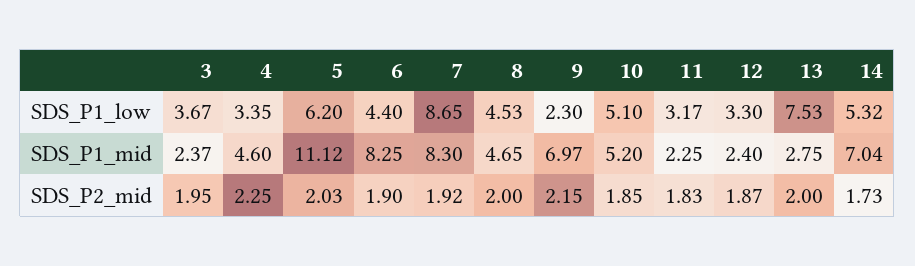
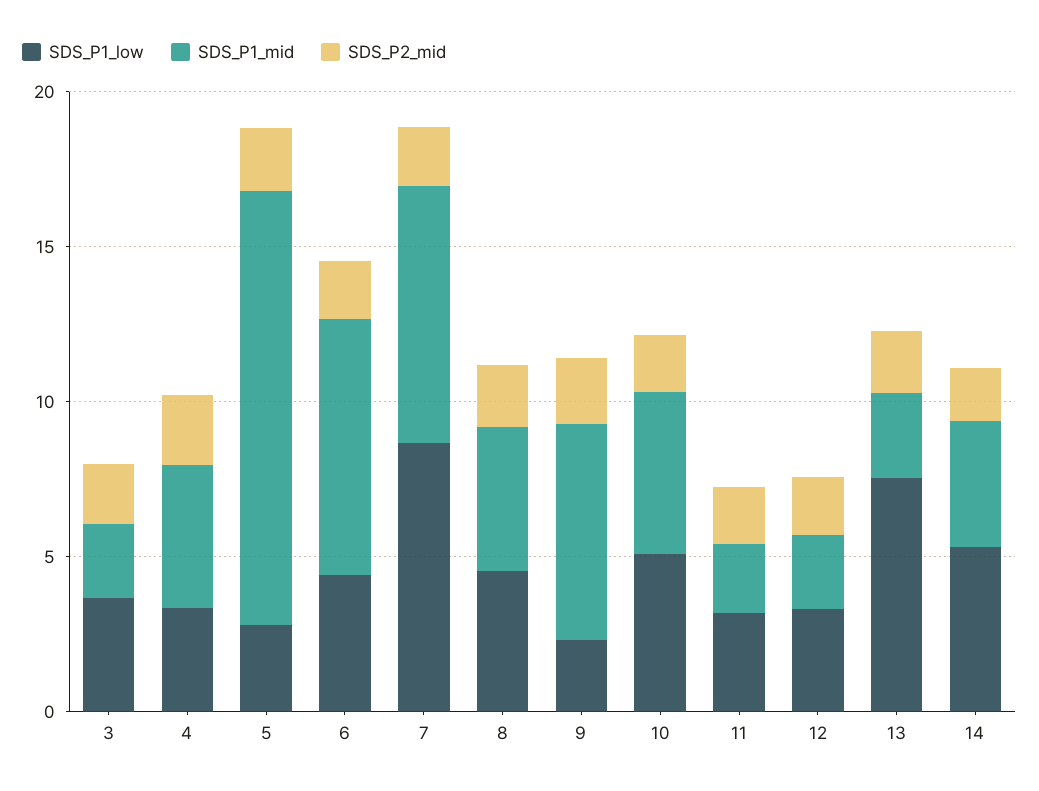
SDS_P1_low, 5: 6.2 -> 3
SDS_P1_mid, 5: 11.12 -> 14
SDS_P1_mid, 14: 7.04 -> 4

